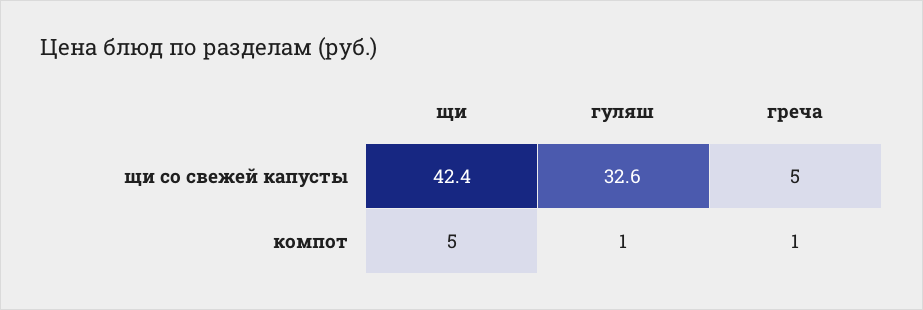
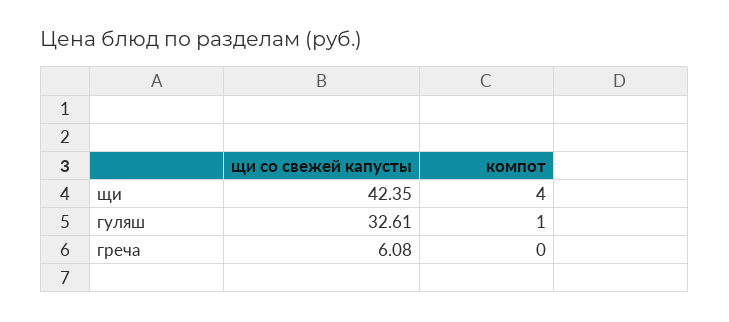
греча, щи со свежей капусты: 5 -> 6.08
щи, компот: 5 -> 4
греча, компот: 1 -> 0

